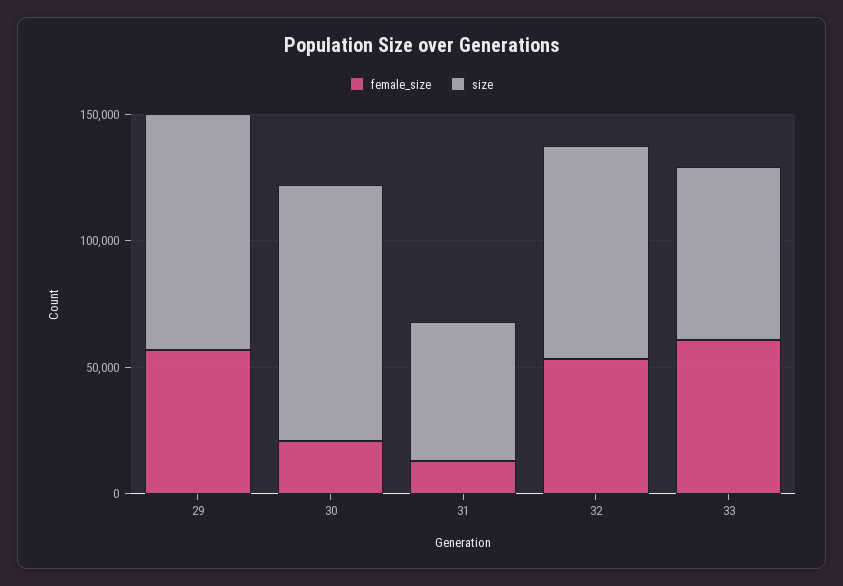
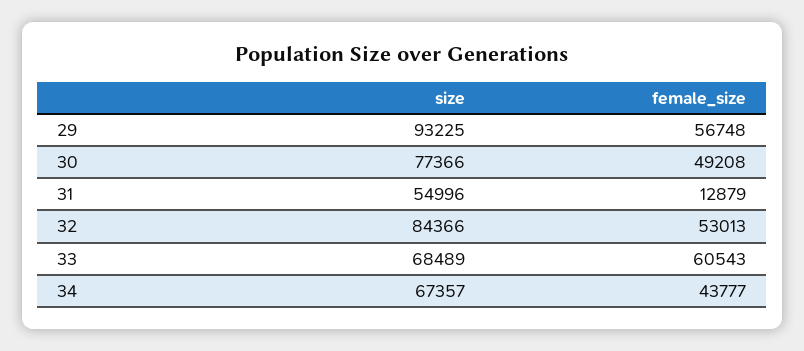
female_size, 30: 20000 -> 49208
size, 30: 100000 -> 77366
size, 34: none -> 67357
female_size, 34: none -> 43777

